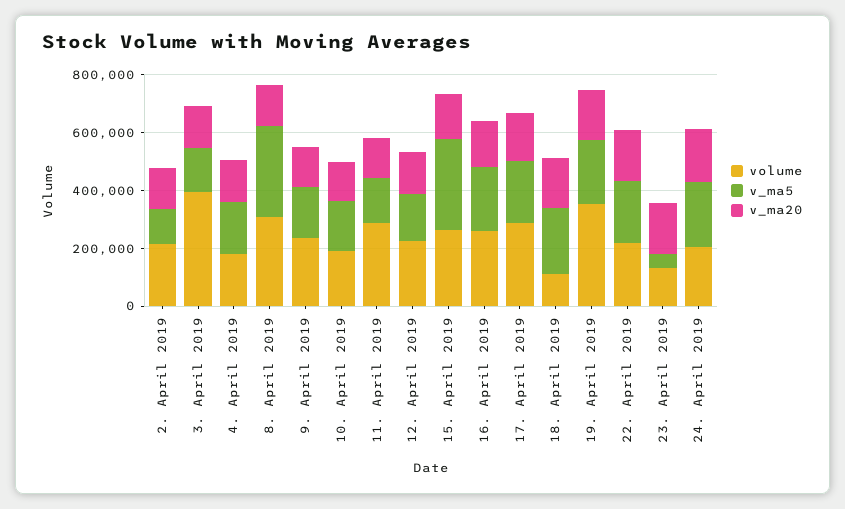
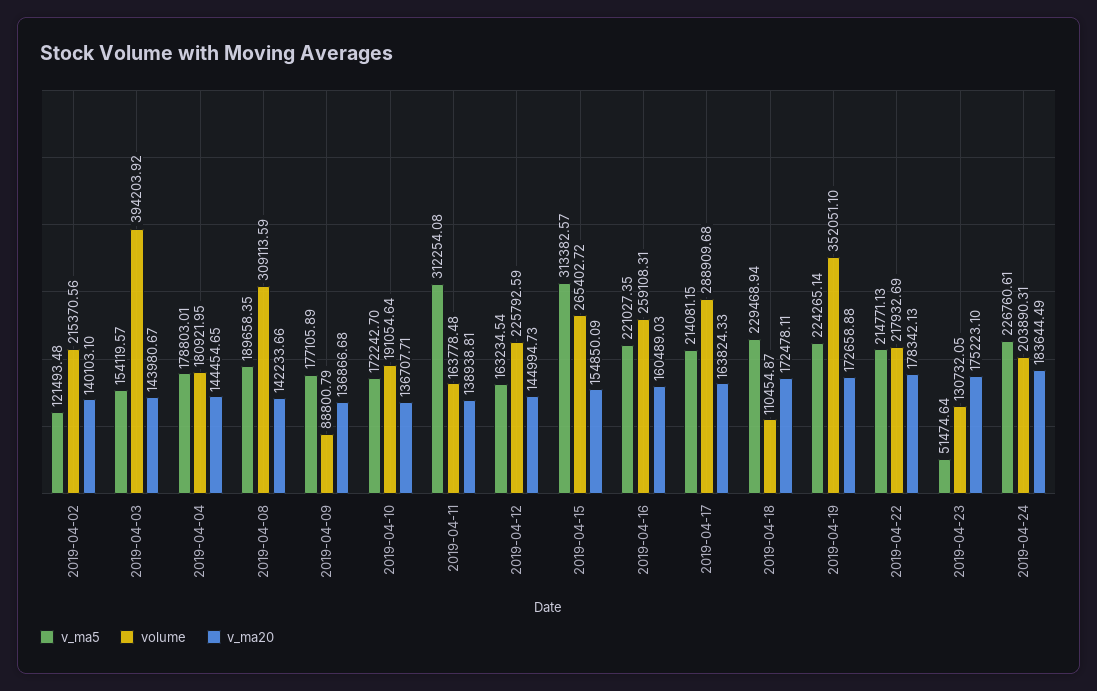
v_ma5, 8. April 2019: 300000 -> 189658.35
volume, 9. April 2019: 250000 -> 88800.79
volume, 11. April 2019: 300000 -> 163778.48
v_ma5, 11. April 2019: 150000 -> 312254.08

